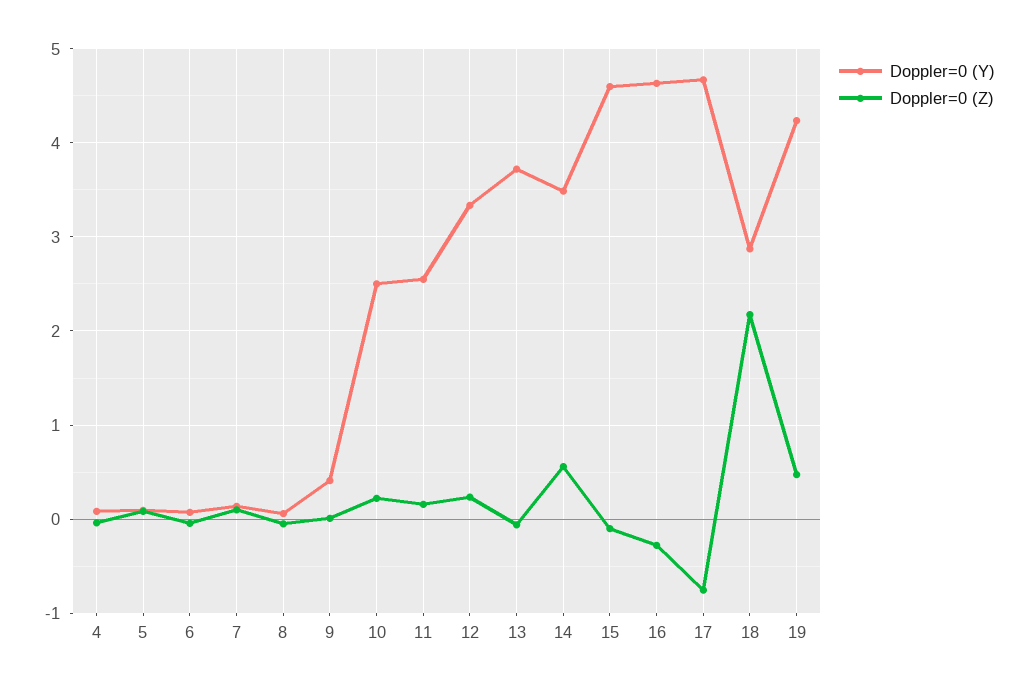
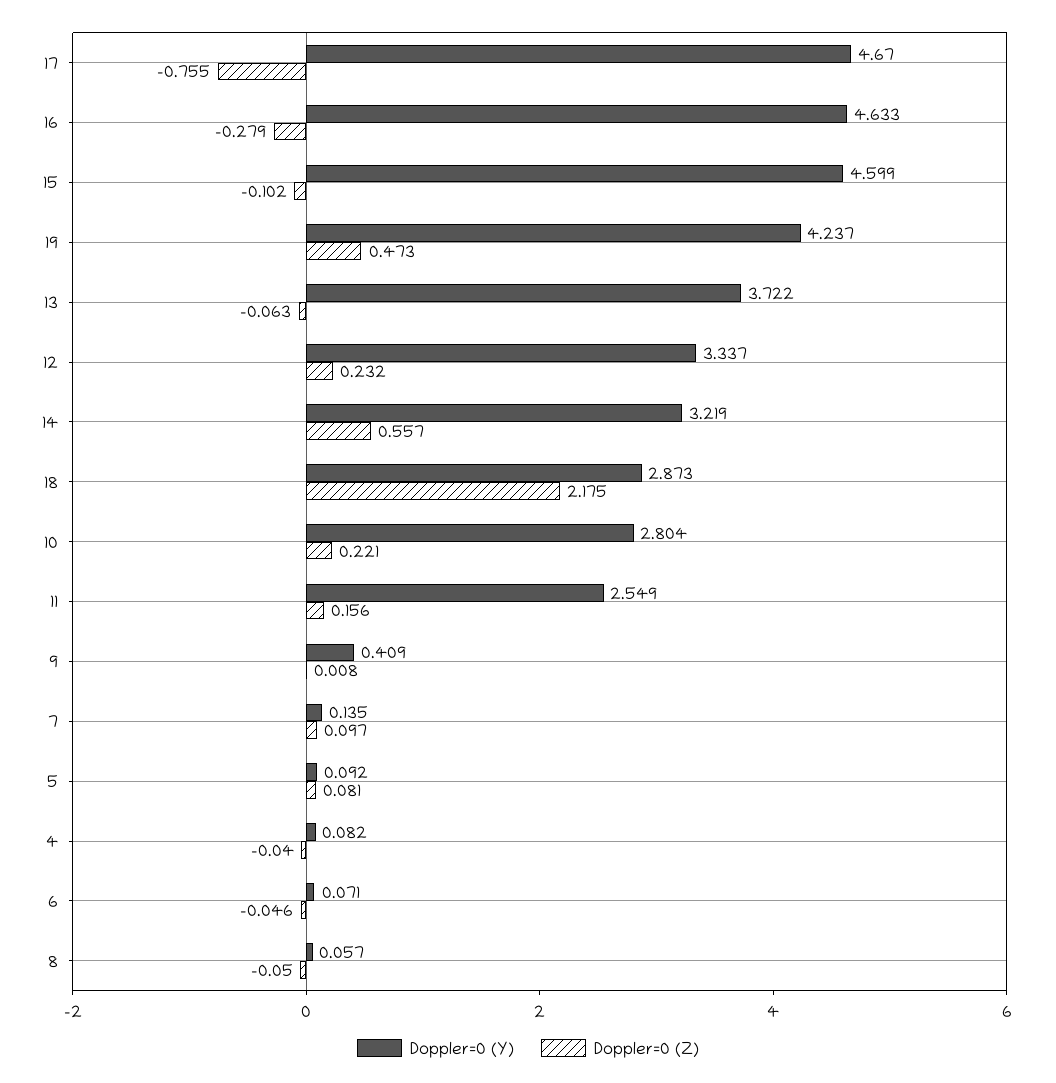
Doppler=0 (Y), 10: 2.5 -> 2.804
Doppler=0 (Y), 14: 3.5 -> 3.219

